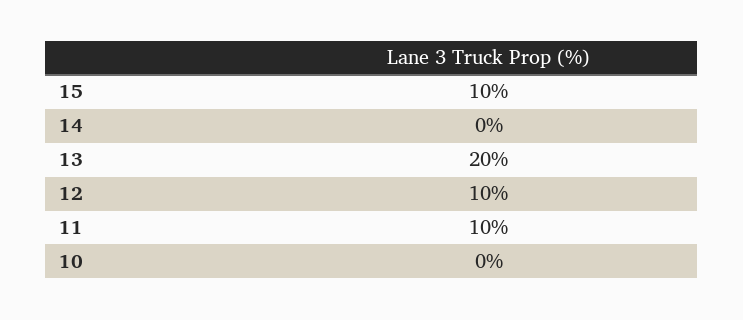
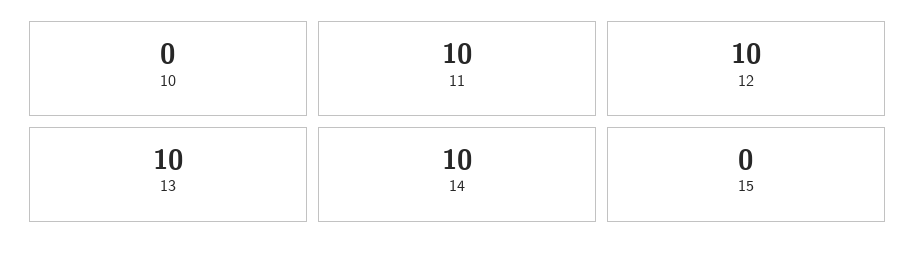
15: 10 -> 0
14: 0 -> 10
13: 20 -> 10

